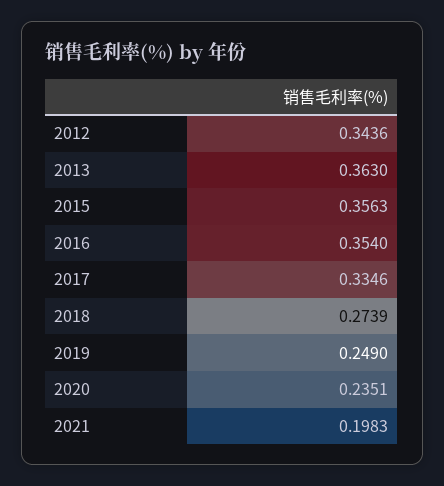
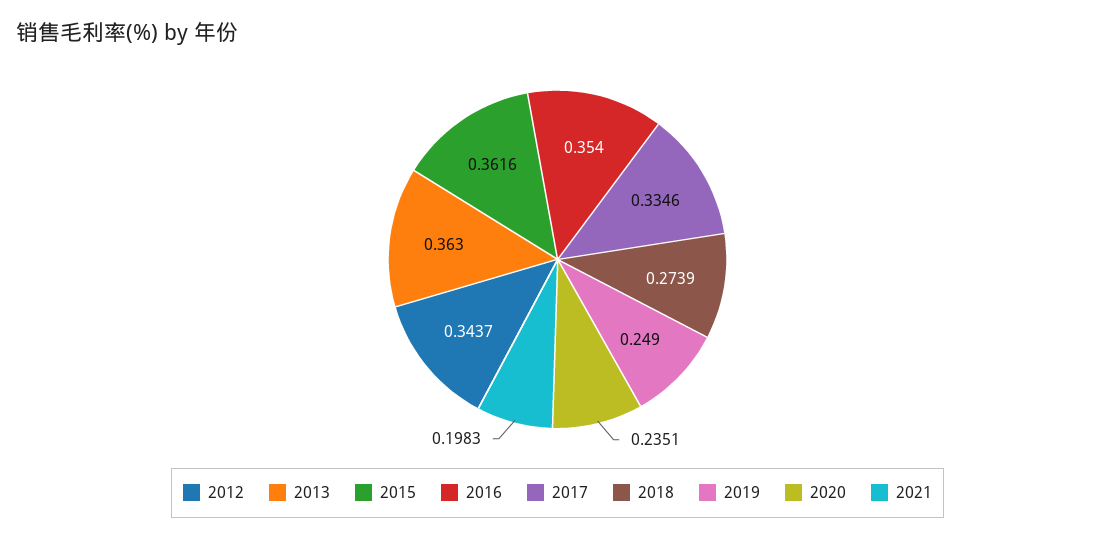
2012: 0.3436 -> 0.3437
2015: 0.3563 -> 0.3616

